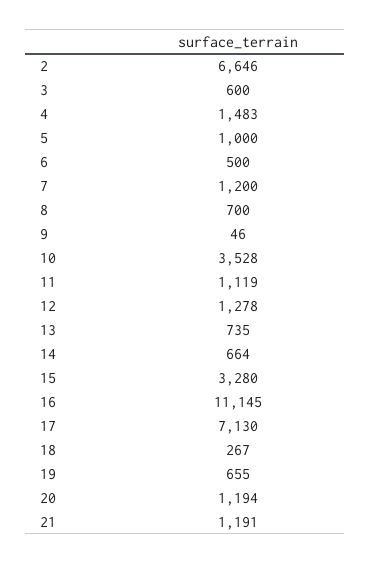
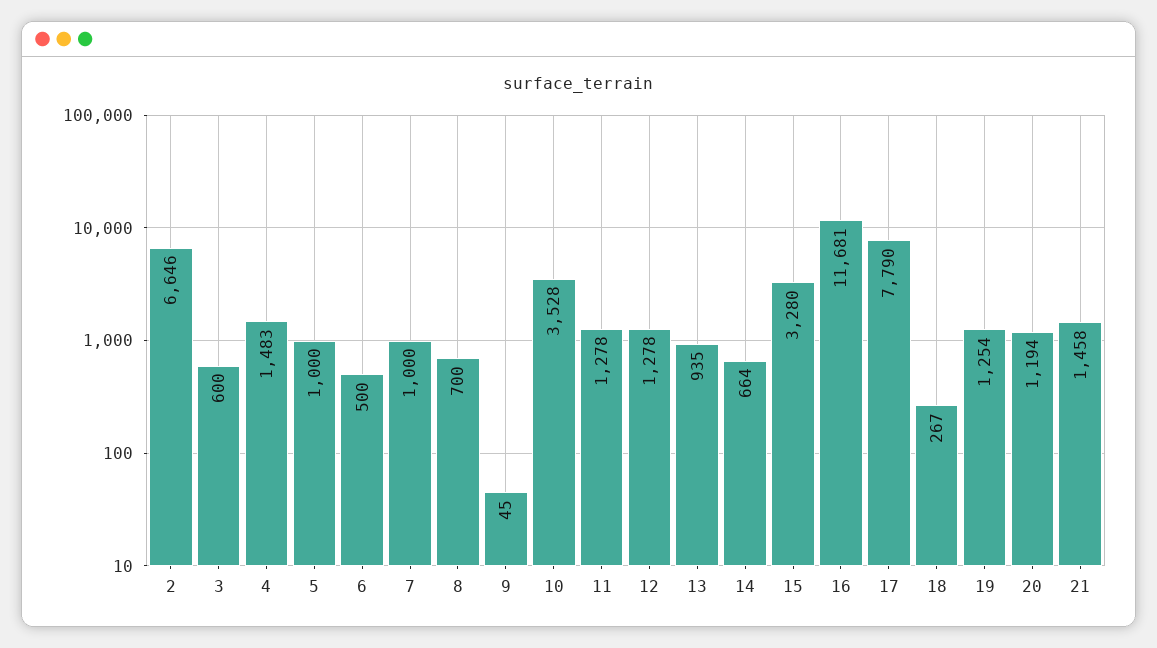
7: 1200 -> 1000
9: 46 -> 45
11: 1119 -> 1278
13: 735 -> 935
16: 11145 -> 11681
17: 7130 -> 7790
19: 655 -> 1254
21: 1191 -> 1458

